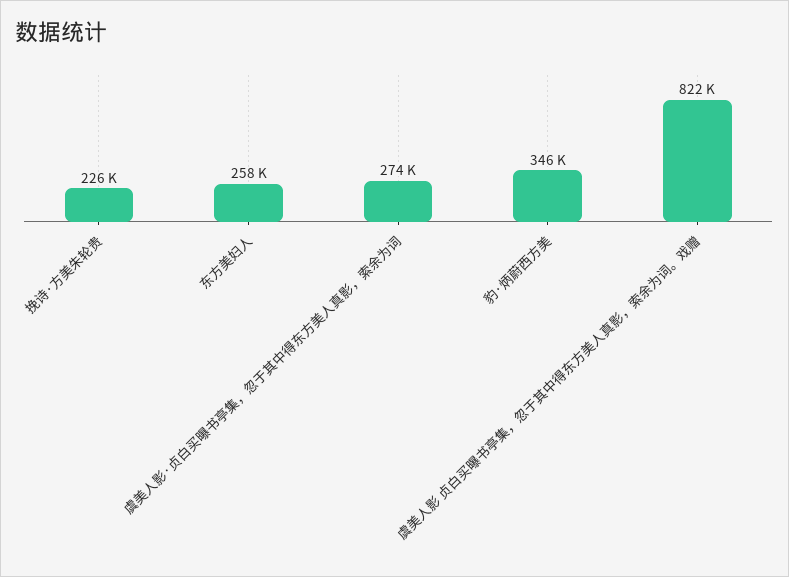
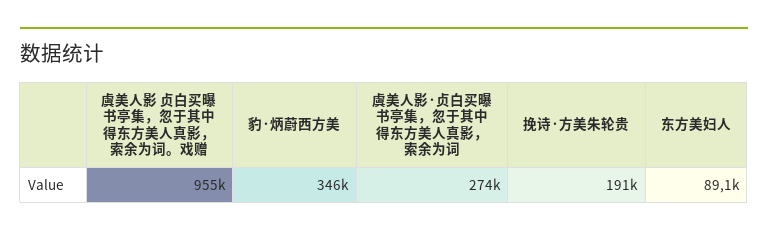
挽诗·方美朱轮贵: 226000 -> 191000
东方美妇人: 258000 -> 89100
虞美人影 贞白买曝书亭集，忽于其中得东方美人真影，索余为词。戏赠: 822000 -> 955000

